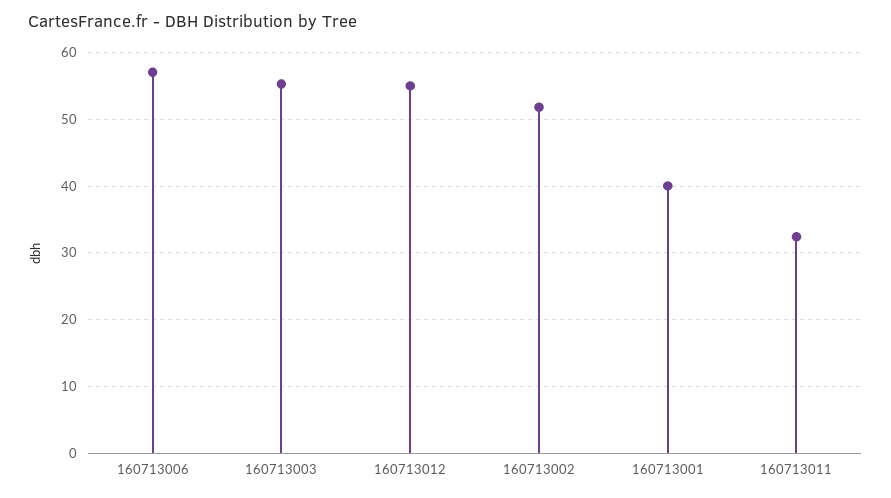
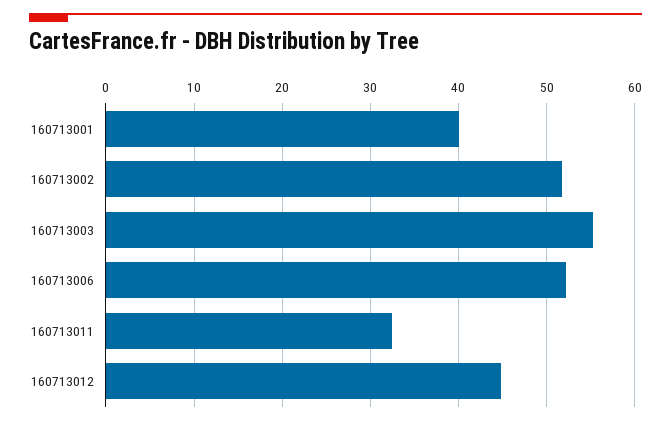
160713006: 57 -> 52
160713012: 55 -> 45

